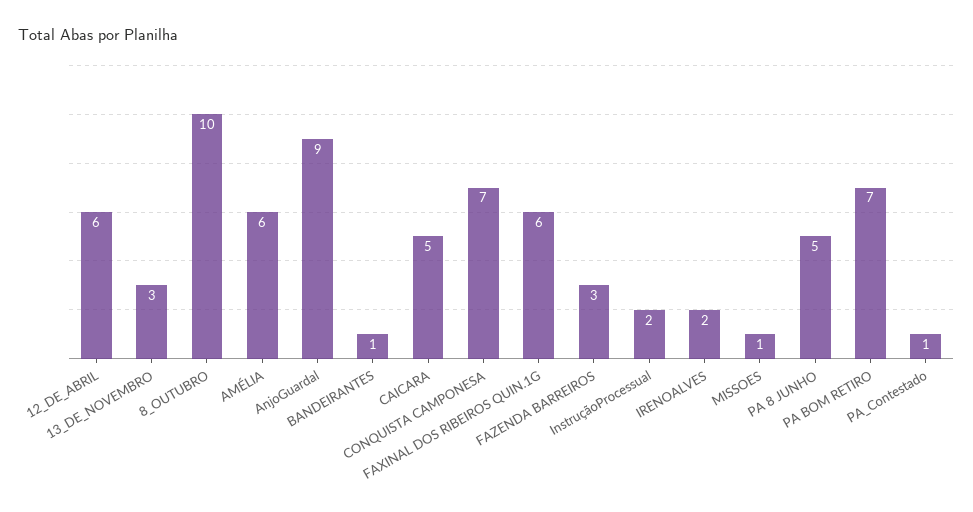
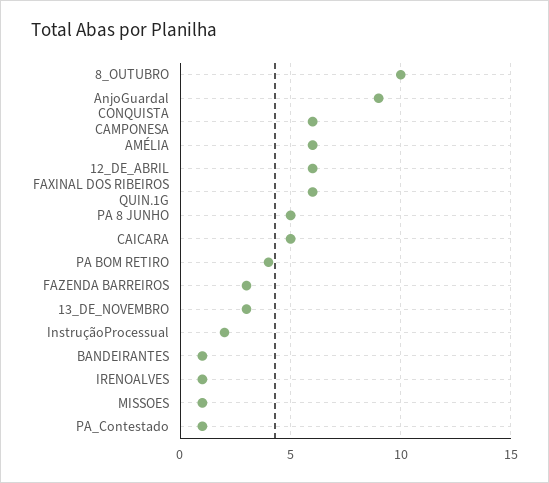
CONQUISTA CAMPONESA: 7 -> 6
IRENOALVES: 2 -> 1
PA BOM RETIRO: 7 -> 4

